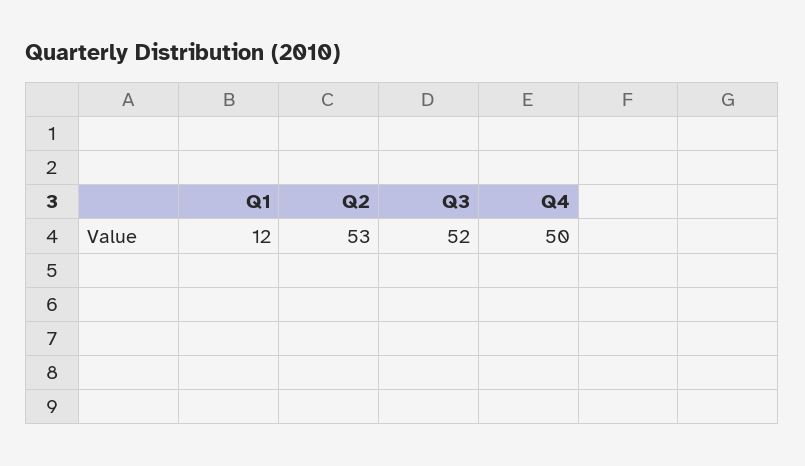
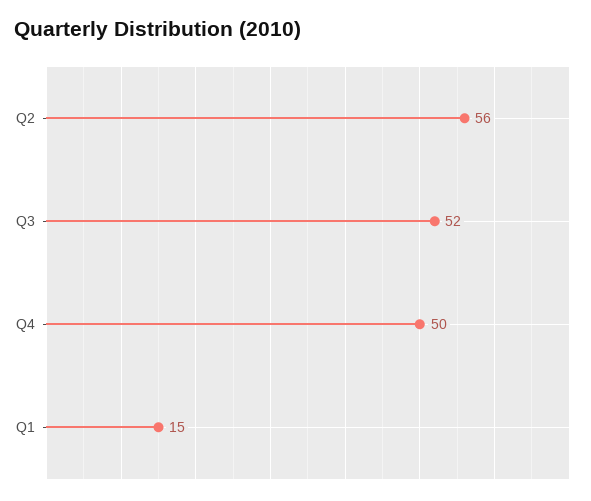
Q1: 12 -> 15
Q2: 53 -> 56

